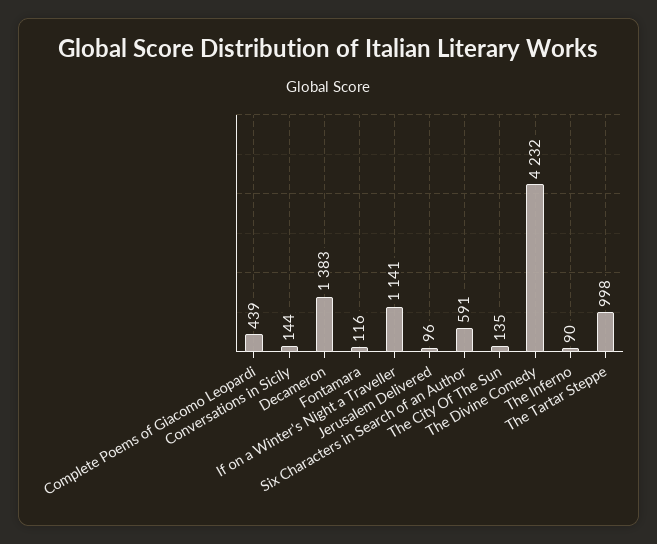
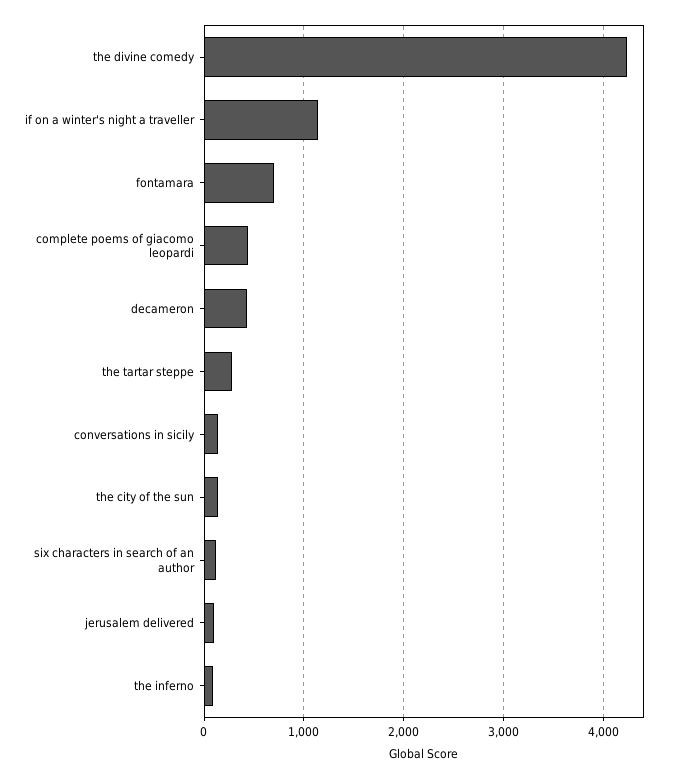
Decameron: 1383 -> 400
Fontamara: 116 -> 700
Six Characters in Search of an Author: 591 -> 100
The Tartar Steppe: 998 -> 300

